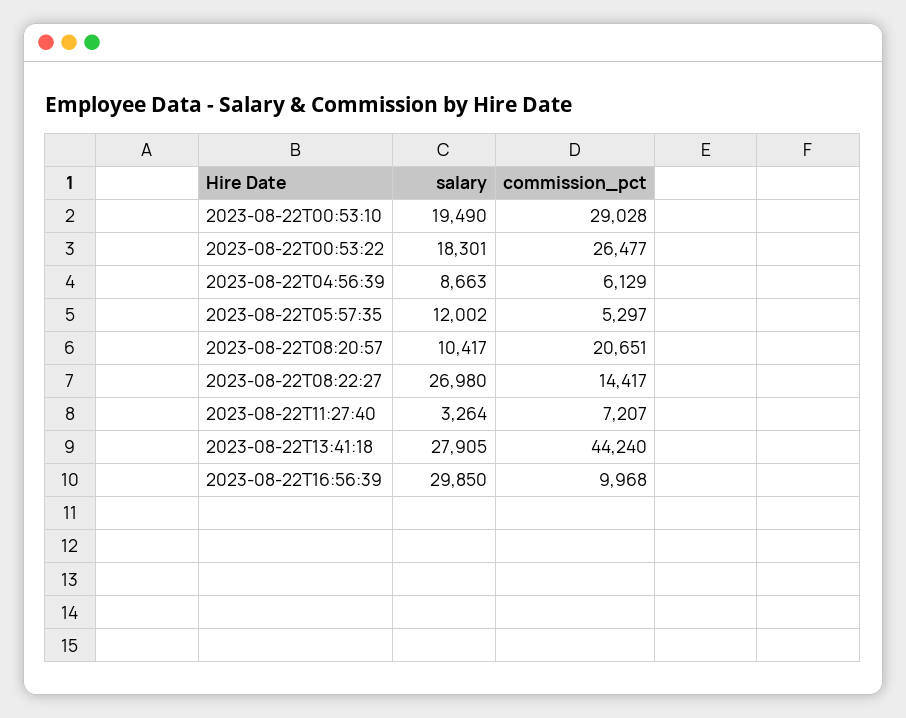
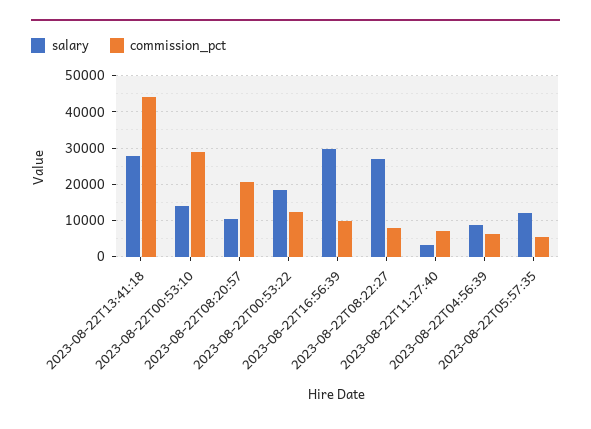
salary, 2023-08-22T00:53:10: 19490 -> 14000
commission_pct, 2023-08-22T00:53:22: 26477 -> 12000
commission_pct, 2023-08-22T08:22:27: 14417 -> 8000

